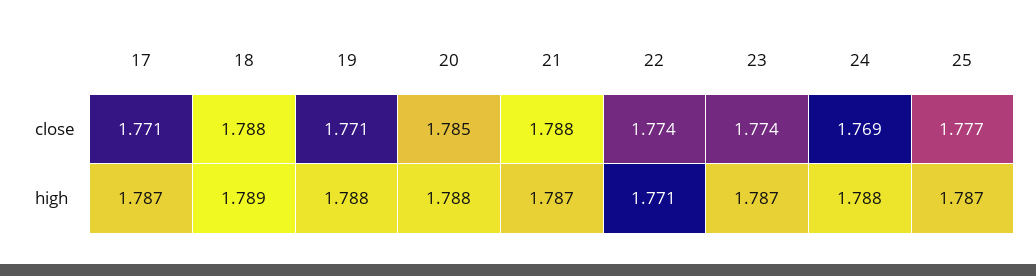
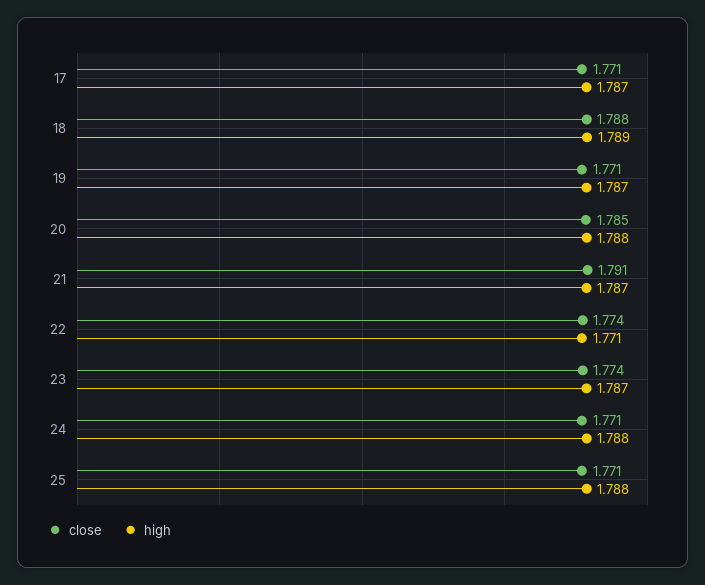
close, 21: 1.788 -> 1.791
close, 24: 1.769 -> 1.771
close, 25: 1.777 -> 1.771
high, 19: 1.788 -> 1.787
high, 25: 1.787 -> 1.788

